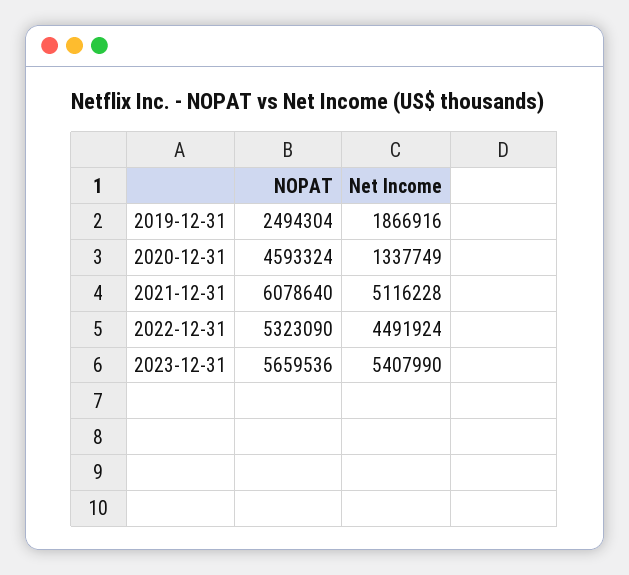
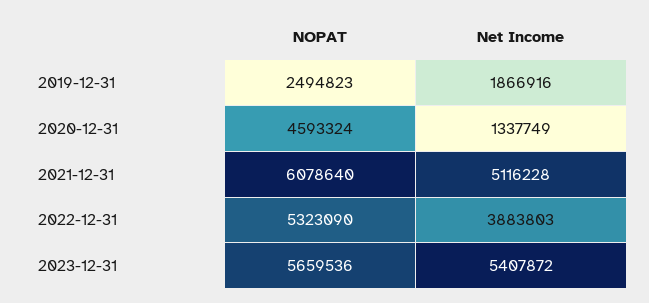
NOPAT, 2019-12-31: 2494304 -> 2494823
Net Income, 2022-12-31: 4491924 -> 3883803
Net Income, 2023-12-31: 5407990 -> 5407872

